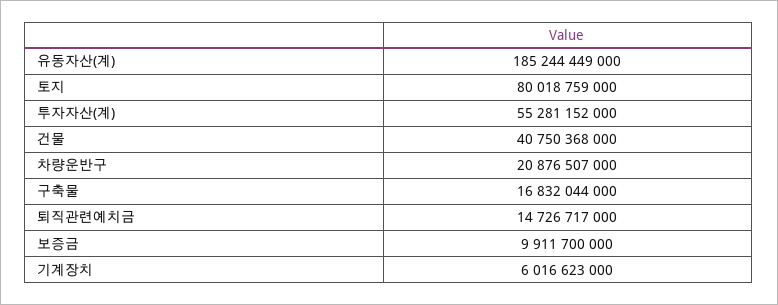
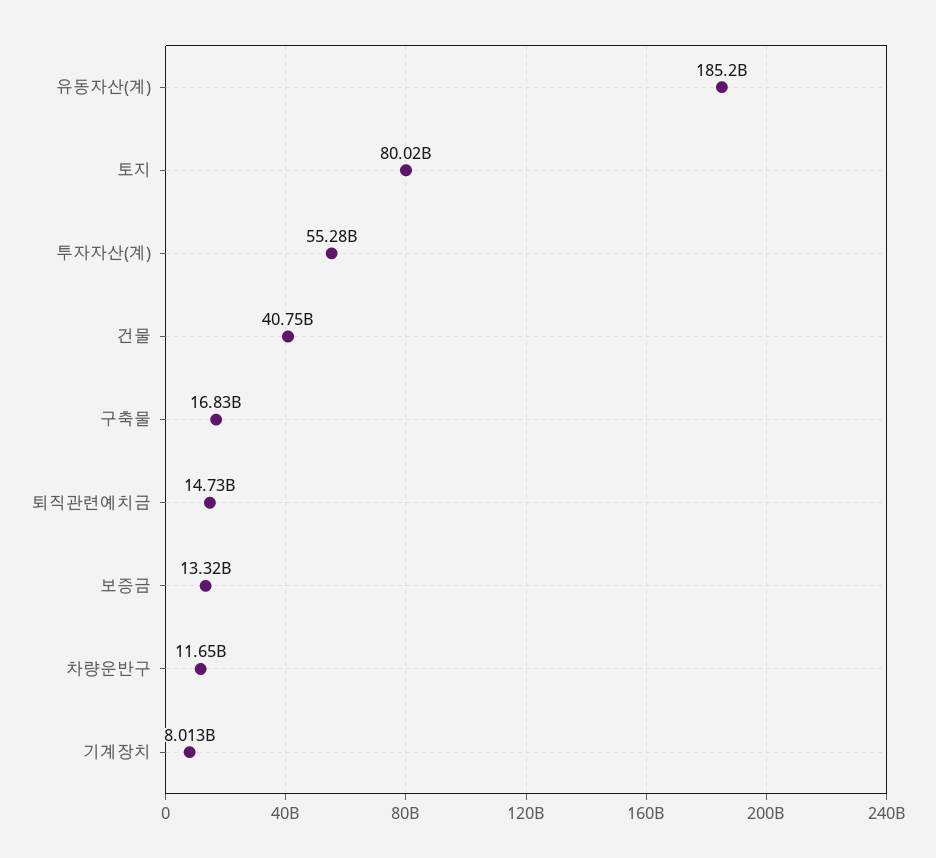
차량운반구: 20876507000 -> 11650000000
보증금: 9911700000 -> 13320000000
기계장치: 6016623000 -> 8013000000

